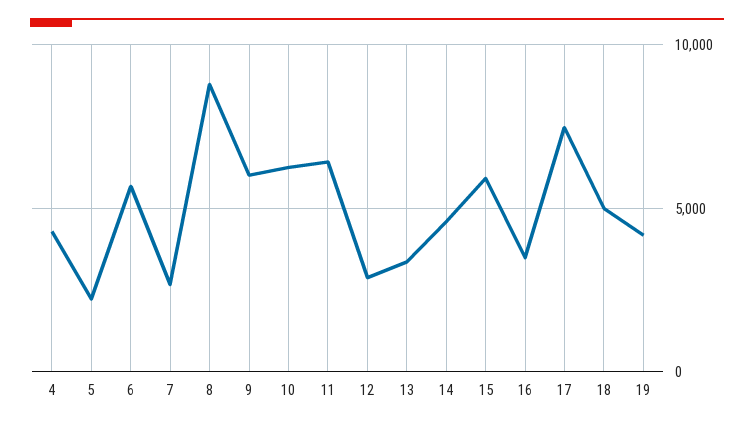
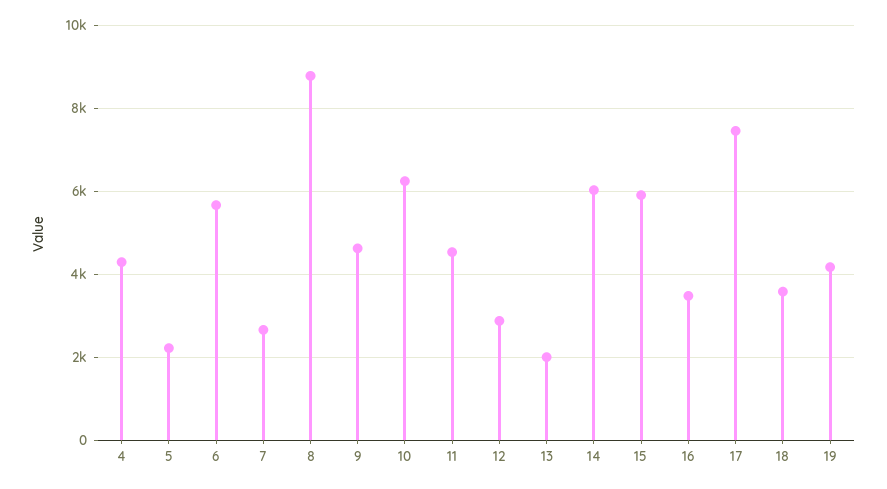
9: 6000 -> 4600
11: 6500 -> 4600
13: 3500 -> 2000
14: 4500 -> 6000
18: 5000 -> 3600

